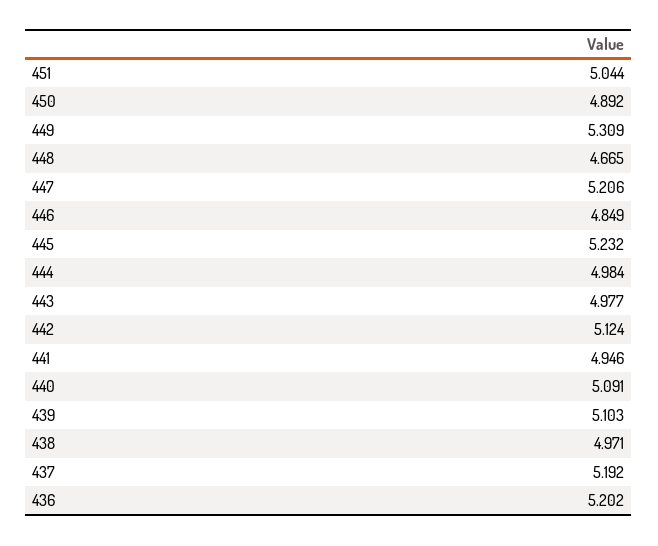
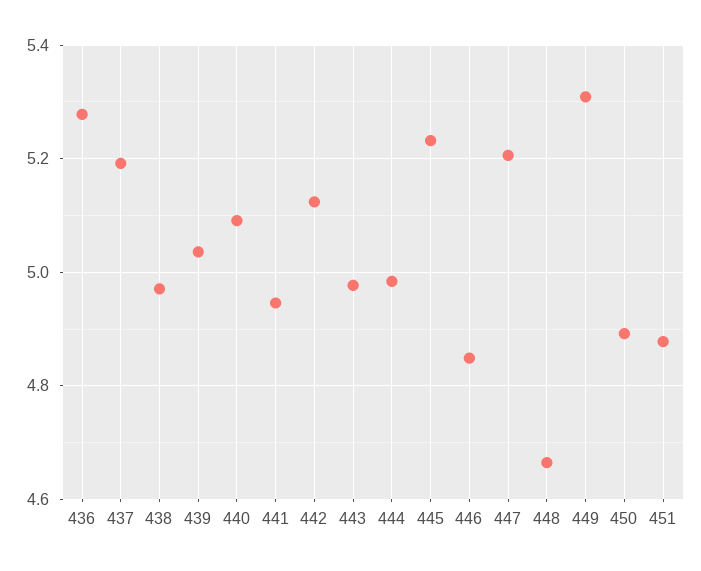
451: 5.044 -> 4.88
439: 5.103 -> 5.04
436: 5.202 -> 5.28

